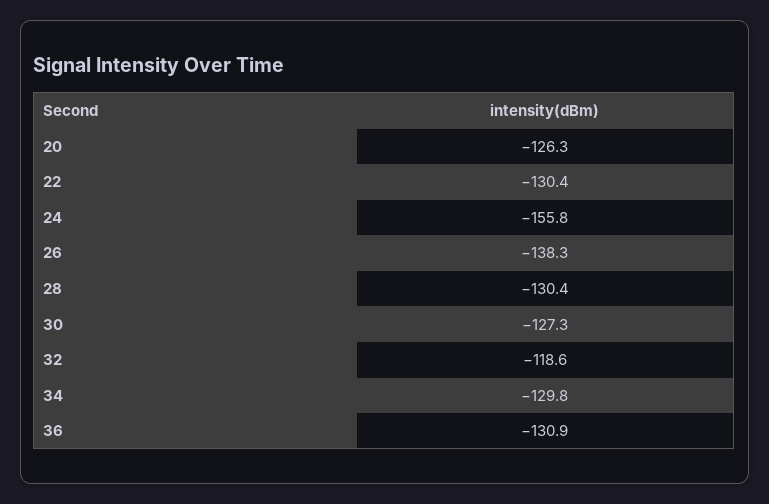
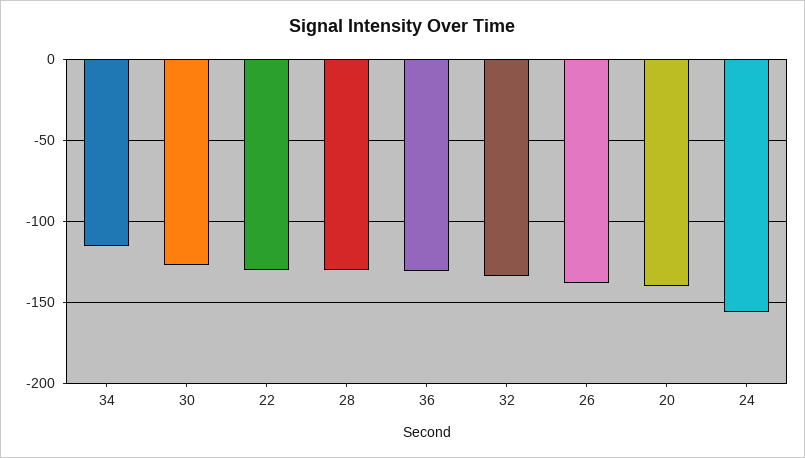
20: -126.3 -> -140
32: -118.6 -> -135
34: -129.8 -> -115

